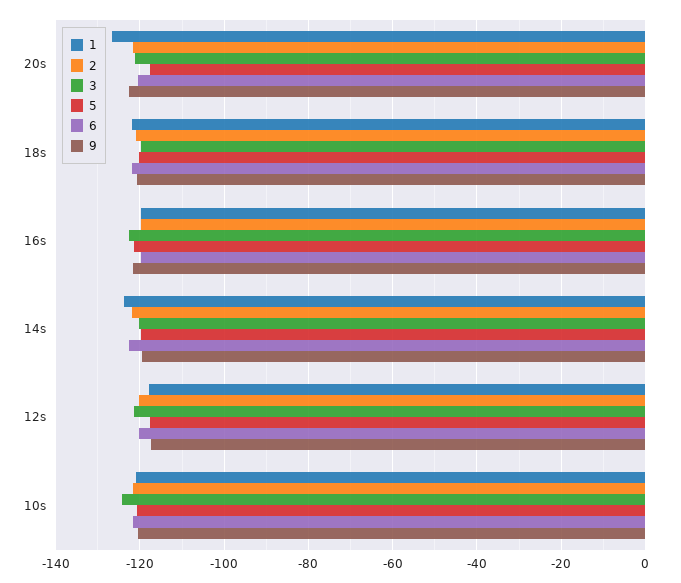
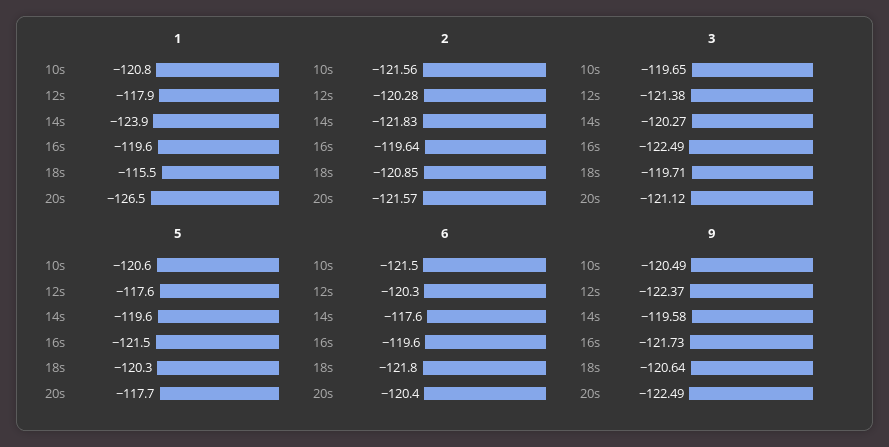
1, 18s: -122 -> -115.5
6, 14s: -122 -> -117.6
9, 12s: -118 -> -122.37
3, 10s: -124 -> -119.65

